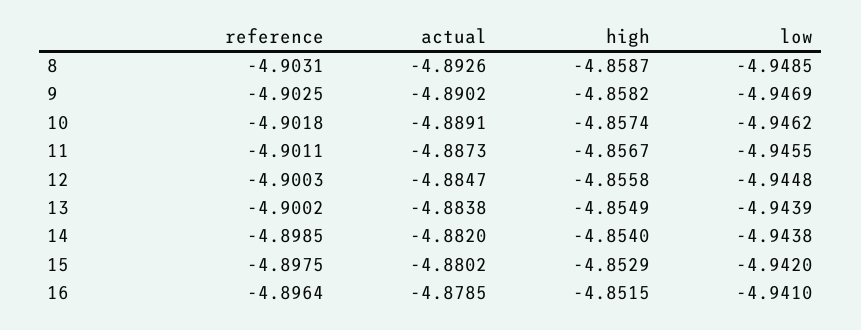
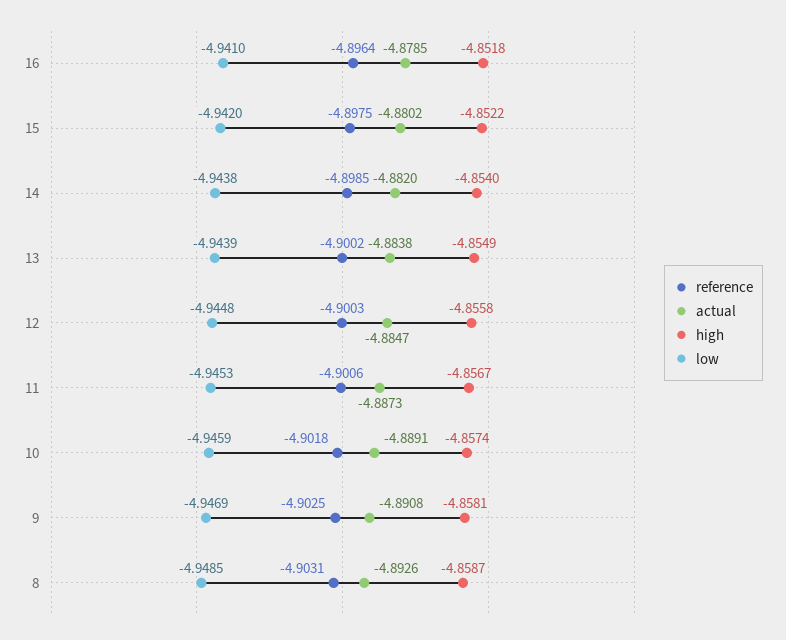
actual, 9: -4.8902 -> -4.8908
high, 9: -4.8582 -> -4.8581
low, 10: -4.9462 -> -4.9459
reference, 11: -4.9011 -> -4.9006
low, 11: -4.9455 -> -4.9453
high, 15: -4.8529 -> -4.8522
high, 16: -4.8515 -> -4.8518

